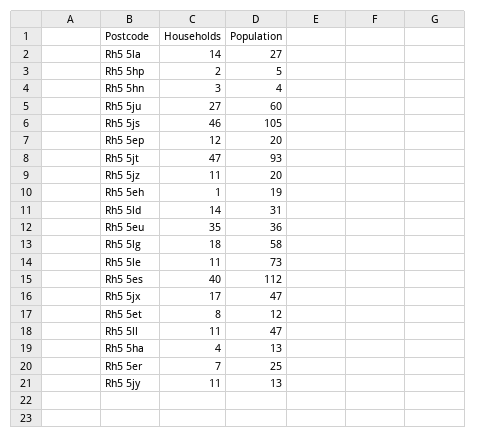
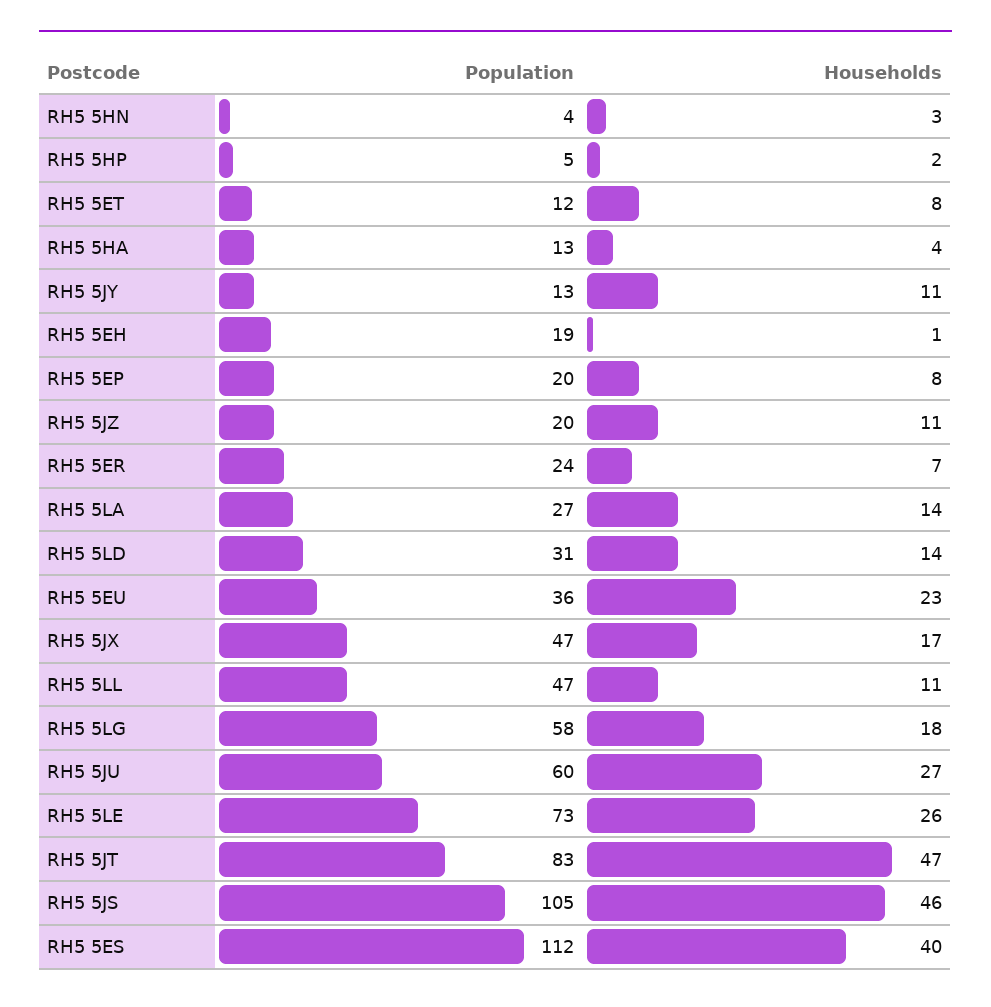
Households, Rh5 5ep: 12 -> 8
Population, Rh5 5jt: 93 -> 83
Households, Rh5 5eu: 35 -> 23
Households, Rh5 5le: 11 -> 26
Population, Rh5 5er: 25 -> 24

